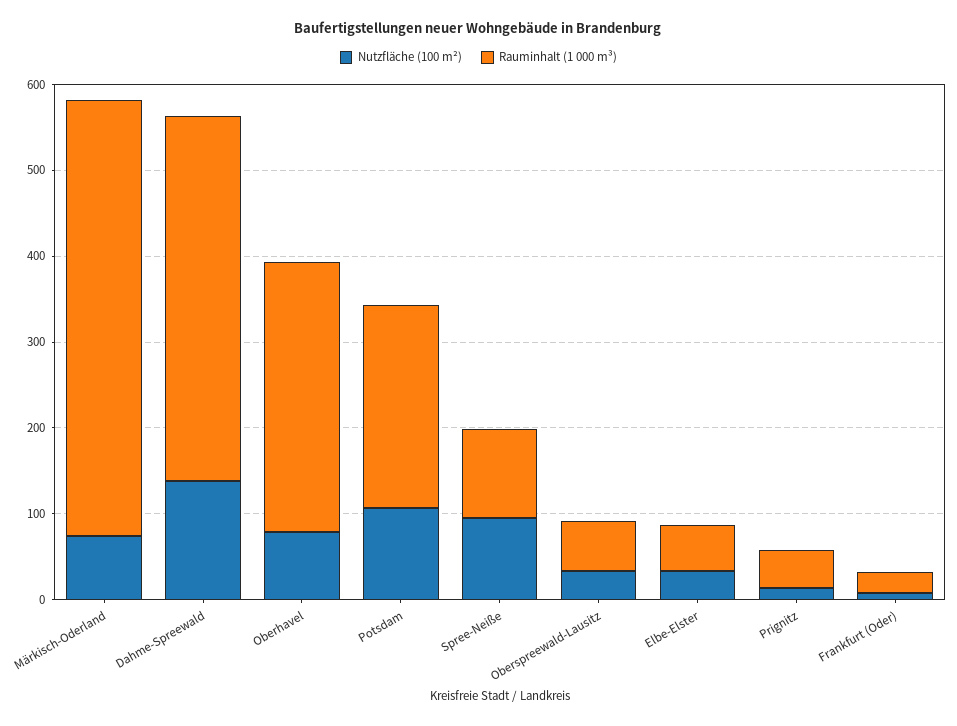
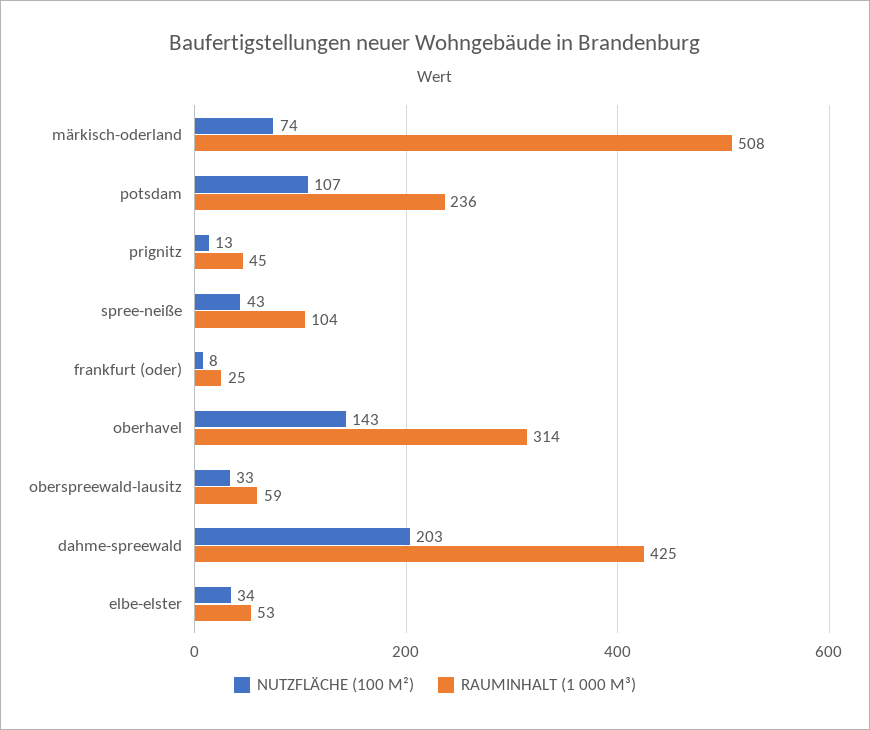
Nutzfläche (100 m²), Dahme-Spreewald: 140 -> 203
Nutzfläche (100 m²), Oberhavel: 80 -> 143
Nutzfläche (100 m²), Spree-Neiße: 100 -> 43

